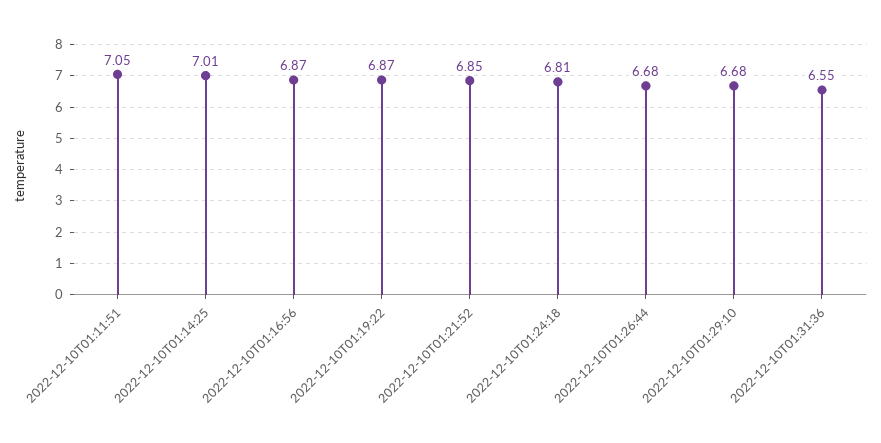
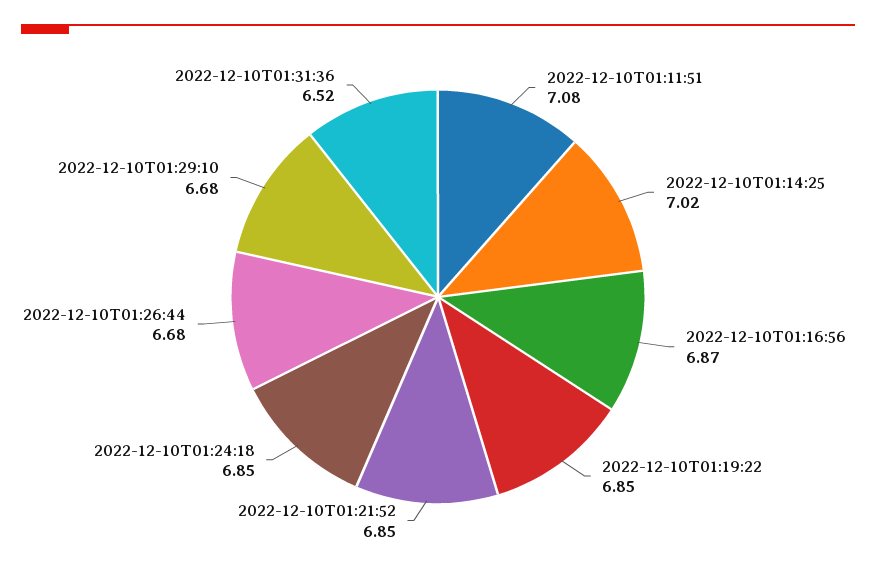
2022-12-10T01:11:51: 7.05 -> 7.08
2022-12-10T01:14:25: 7.01 -> 7.02
2022-12-10T01:19:22: 6.87 -> 6.85
2022-12-10T01:24:18: 6.81 -> 6.85
2022-12-10T01:31:36: 6.55 -> 6.52

